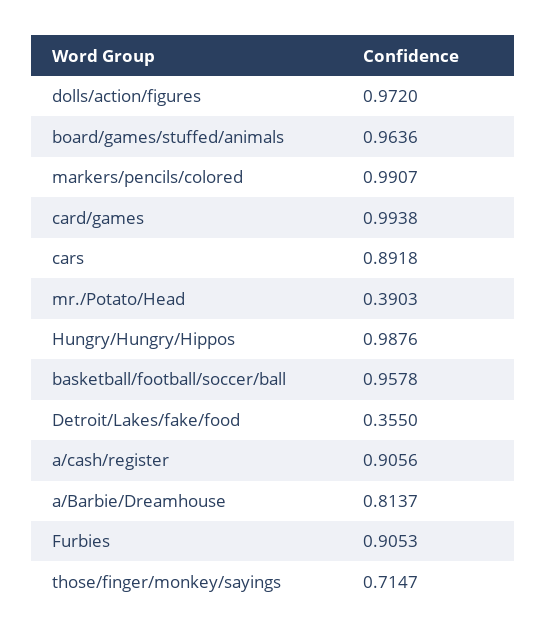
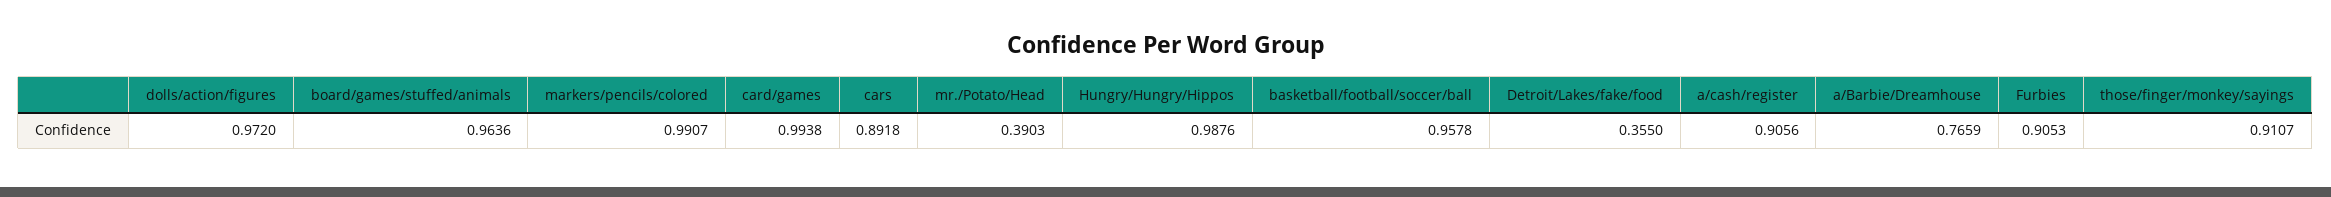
a/Barbie/Dreamhouse: 0.8137 -> 0.7659
those/finger/monkey/sayings: 0.7147 -> 0.9107

